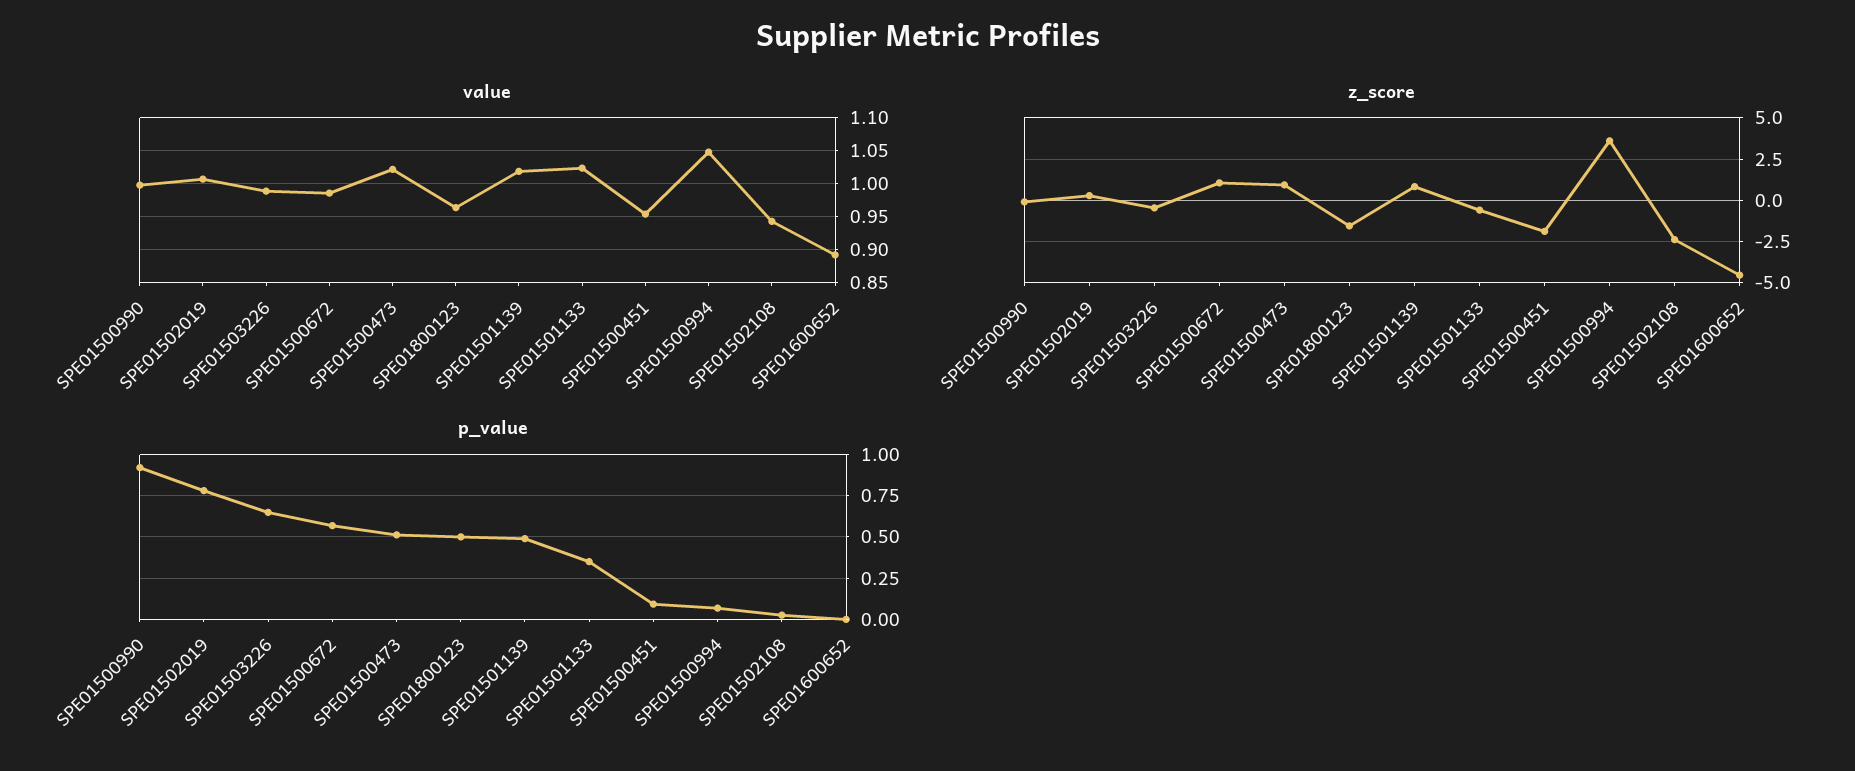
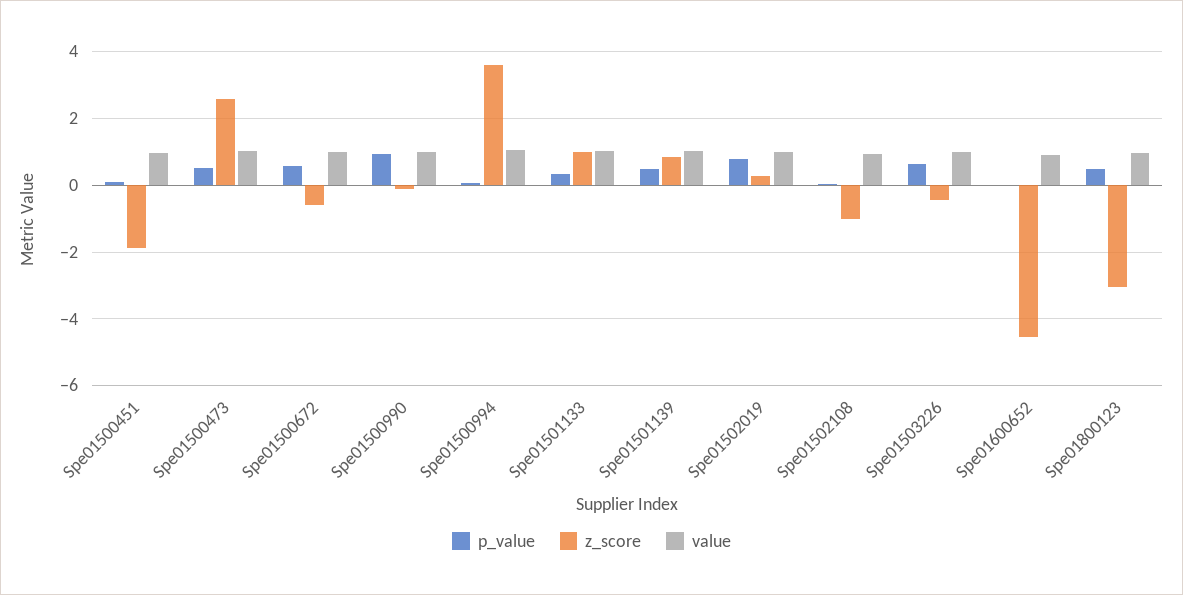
z_score, SPE01500672: 1 -> -0.6
z_score, SPE01500473: 1 -> 2.6
z_score, SPE01800123: -1.5 -> -3
z_score, SPE01501133: -0.5 -> 1
z_score, SPE01502108: -2.5 -> -1

